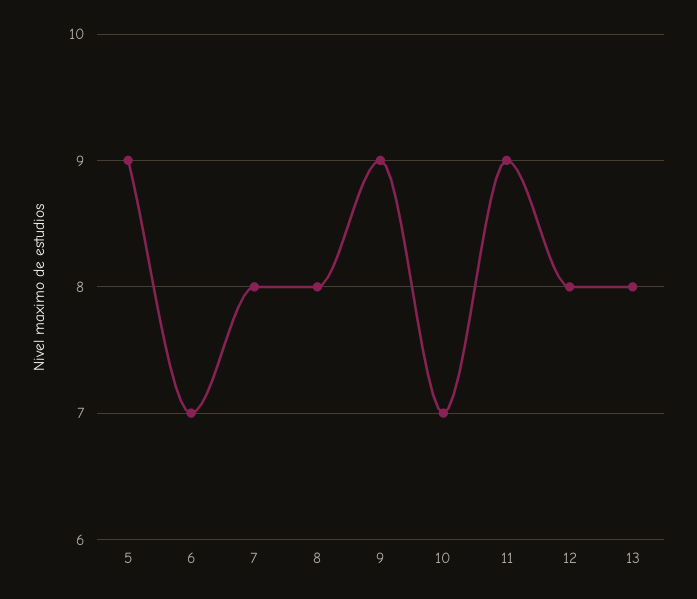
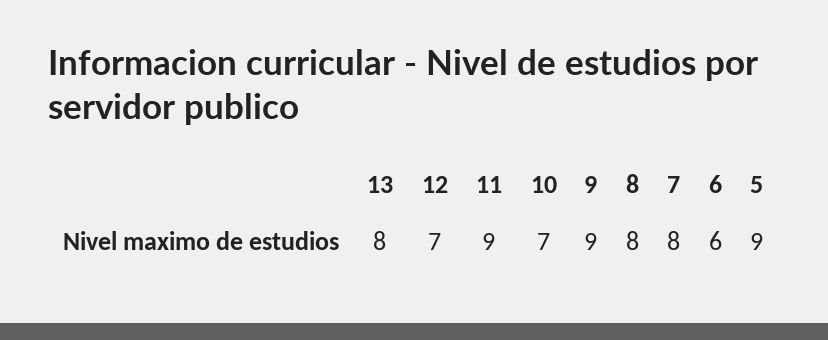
6: 7 -> 6
12: 8 -> 7

